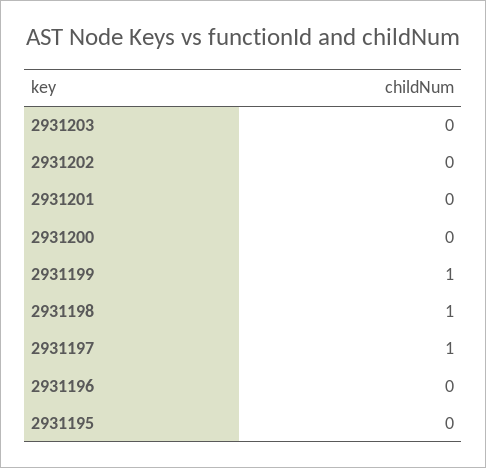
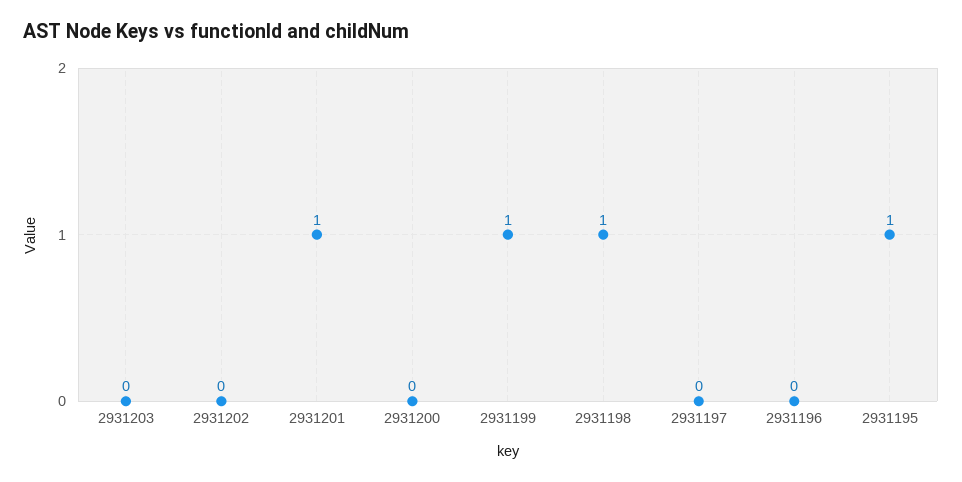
2931201: 0 -> 1
2931197: 1 -> 0
2931195: 0 -> 1

